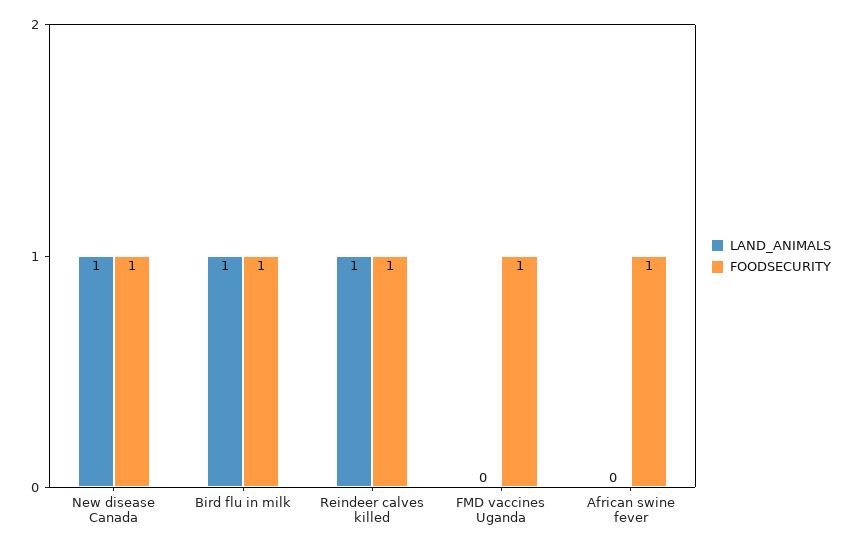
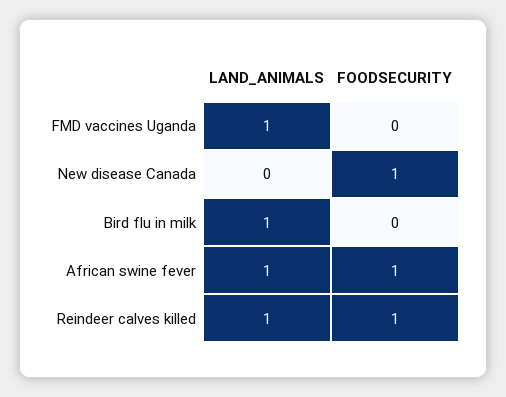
LAND_ANIMALS, New disease Canada: 1 -> 0
FOODSECURITY, Bird flu in milk: 1 -> 0
LAND_ANIMALS, FMD vaccines Uganda: 0 -> 1
FOODSECURITY, FMD vaccines Uganda: 1 -> 0
LAND_ANIMALS, African swine fever: 0 -> 1

